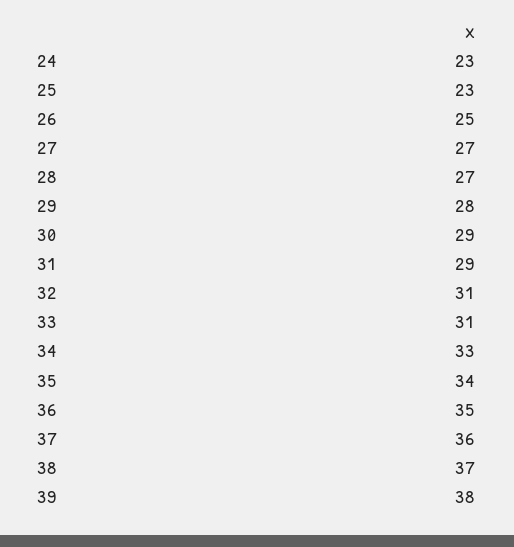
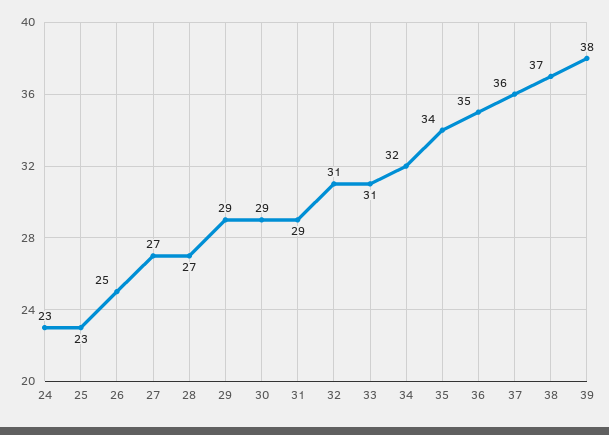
29: 28 -> 29
34: 33 -> 32

